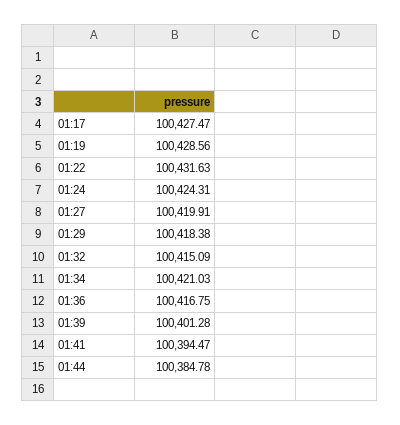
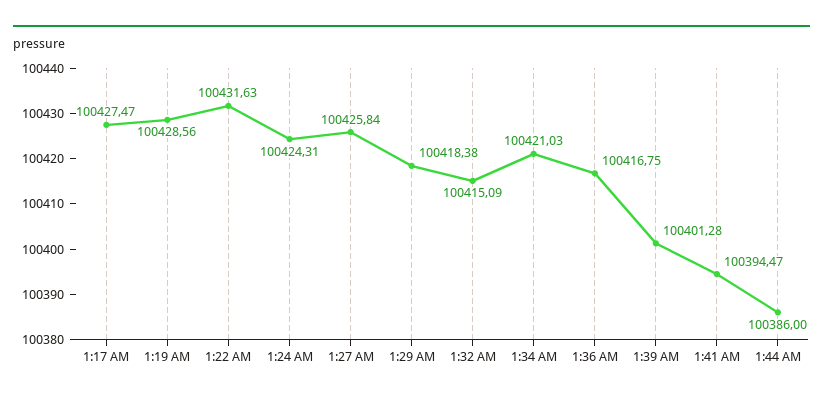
01:27: 100419.91 -> 100425.84
01:44: 100384.78 -> 100386

